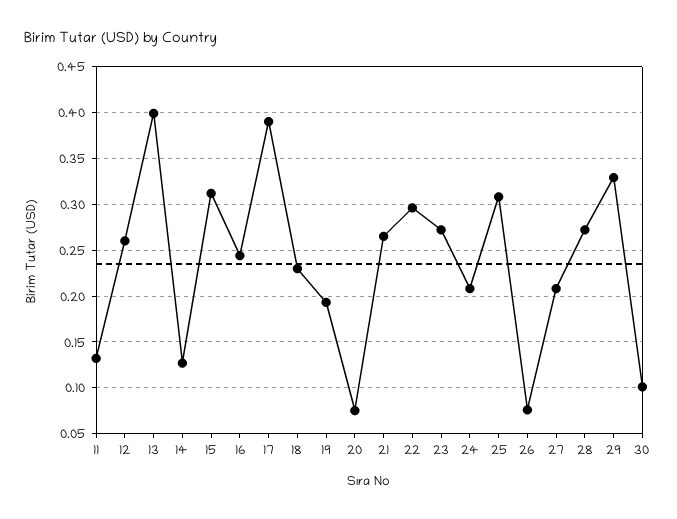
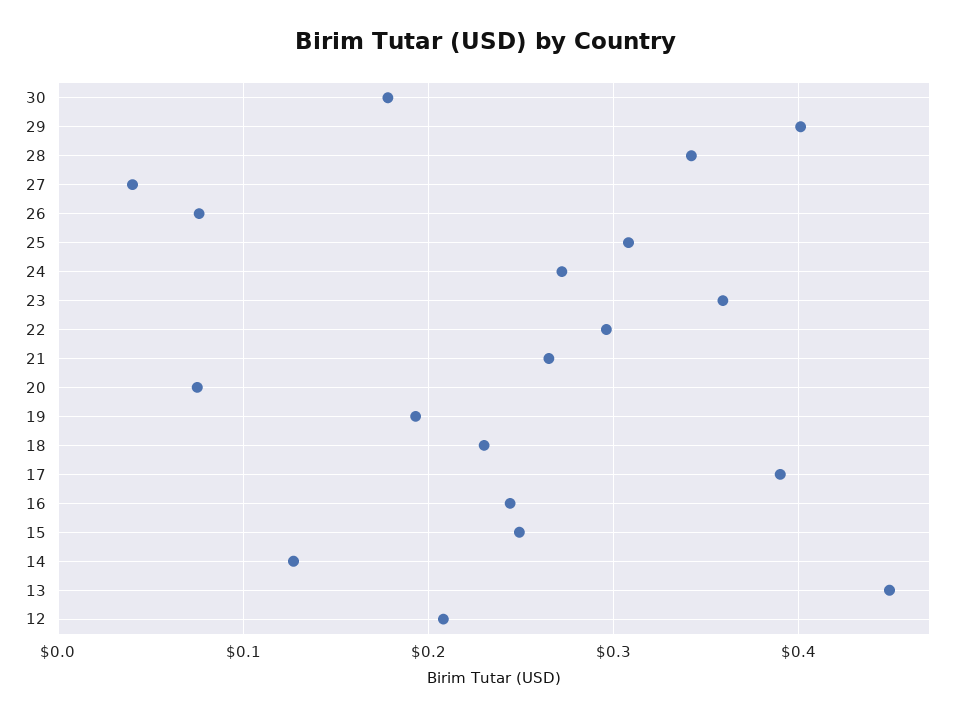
11: 0.13 -> none
12: 0.26 -> 0.21
13: 0.4 -> 0.45
15: 0.31 -> 0.25
23: 0.27 -> 0.36
24: 0.21 -> 0.27
27: 0.21 -> 0.04
28: 0.27 -> 0.34
29: 0.33 -> 0.4
30: 0.1 -> 0.18

